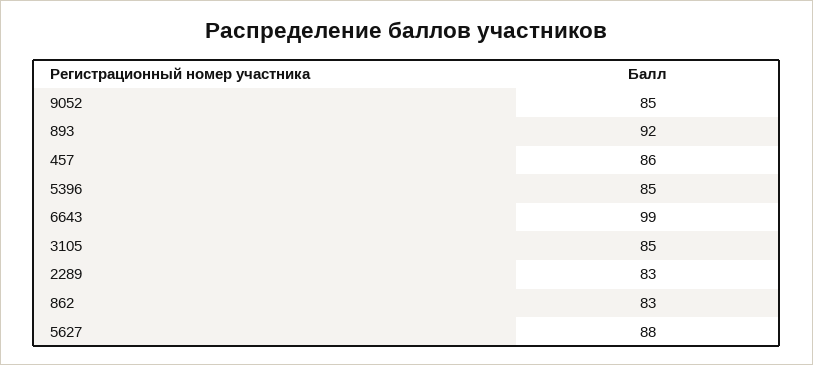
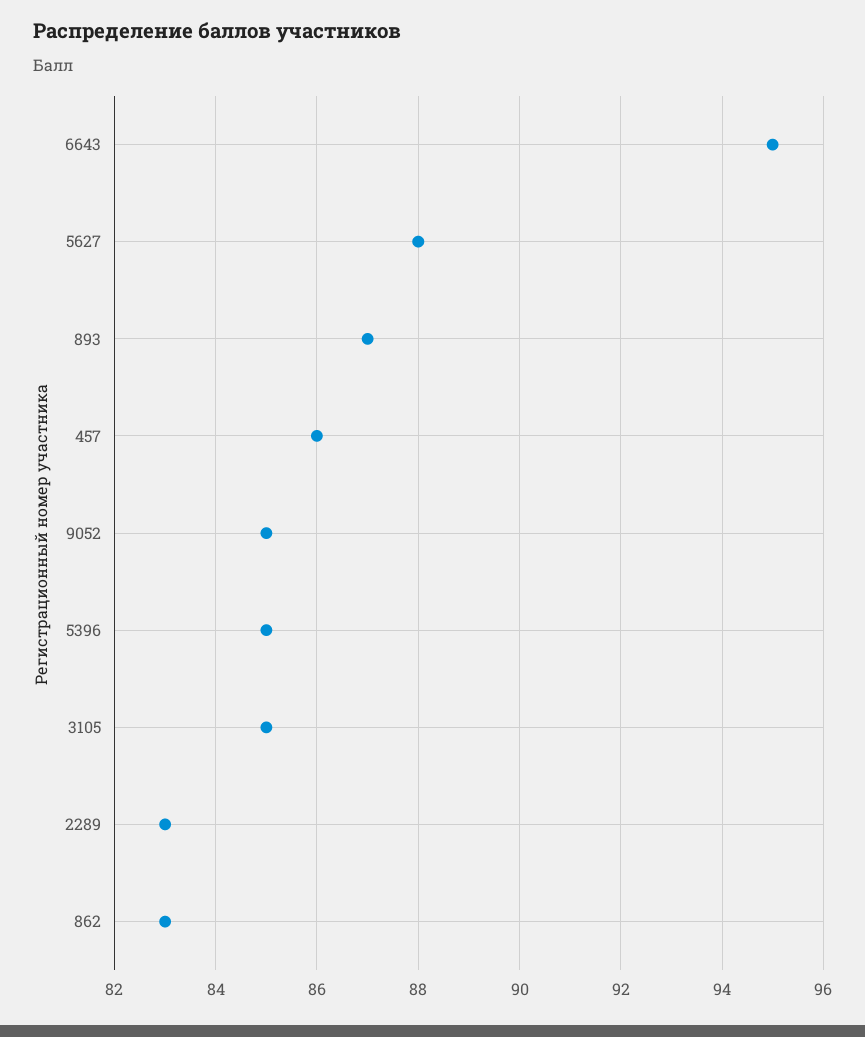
893: 92 -> 87
6643: 99 -> 95

